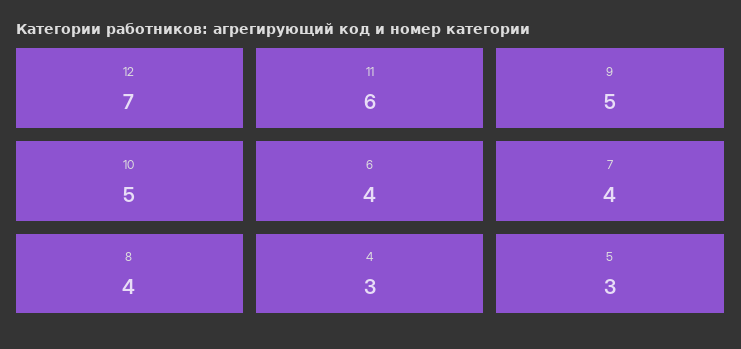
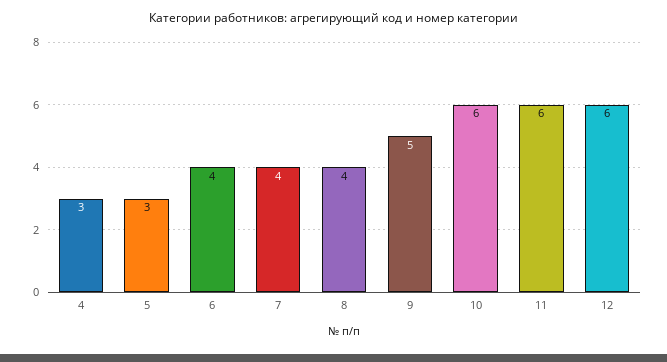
12: 7 -> 6
10: 5 -> 6

